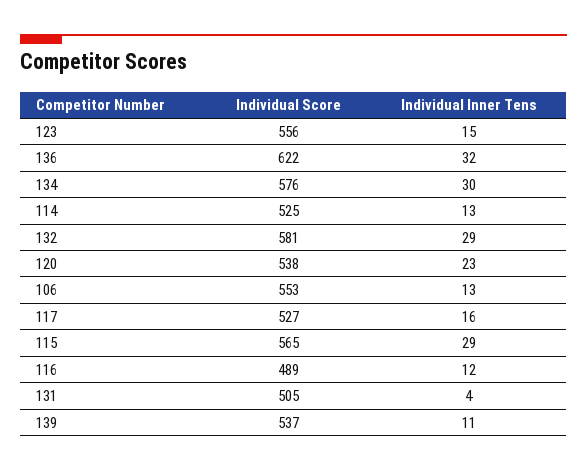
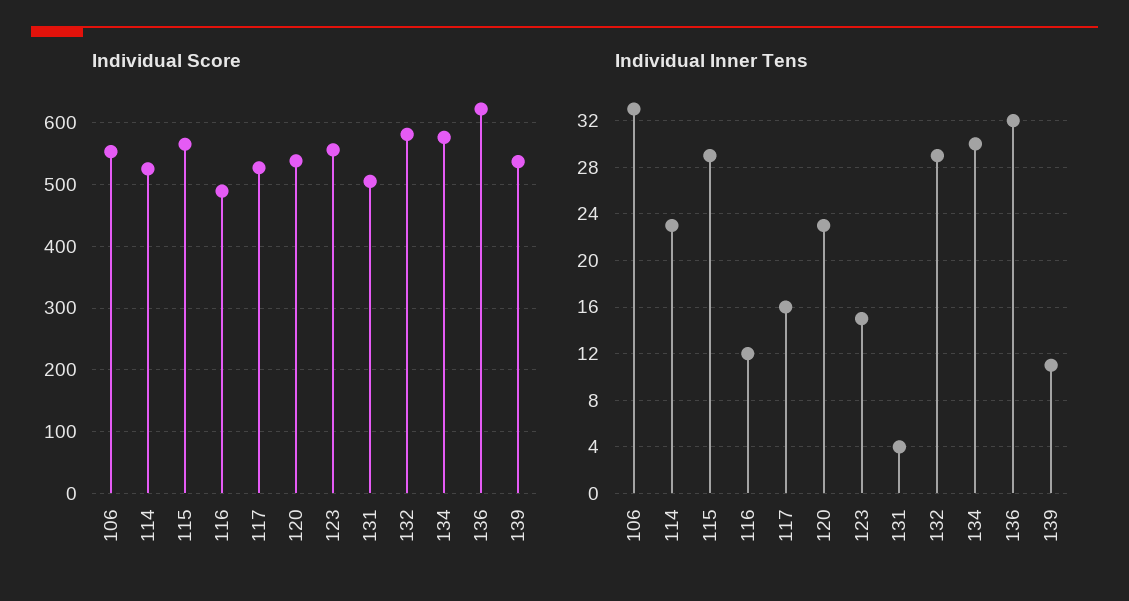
Individual Inner Tens, 114: 13 -> 23
Individual Inner Tens, 106: 13 -> 33

